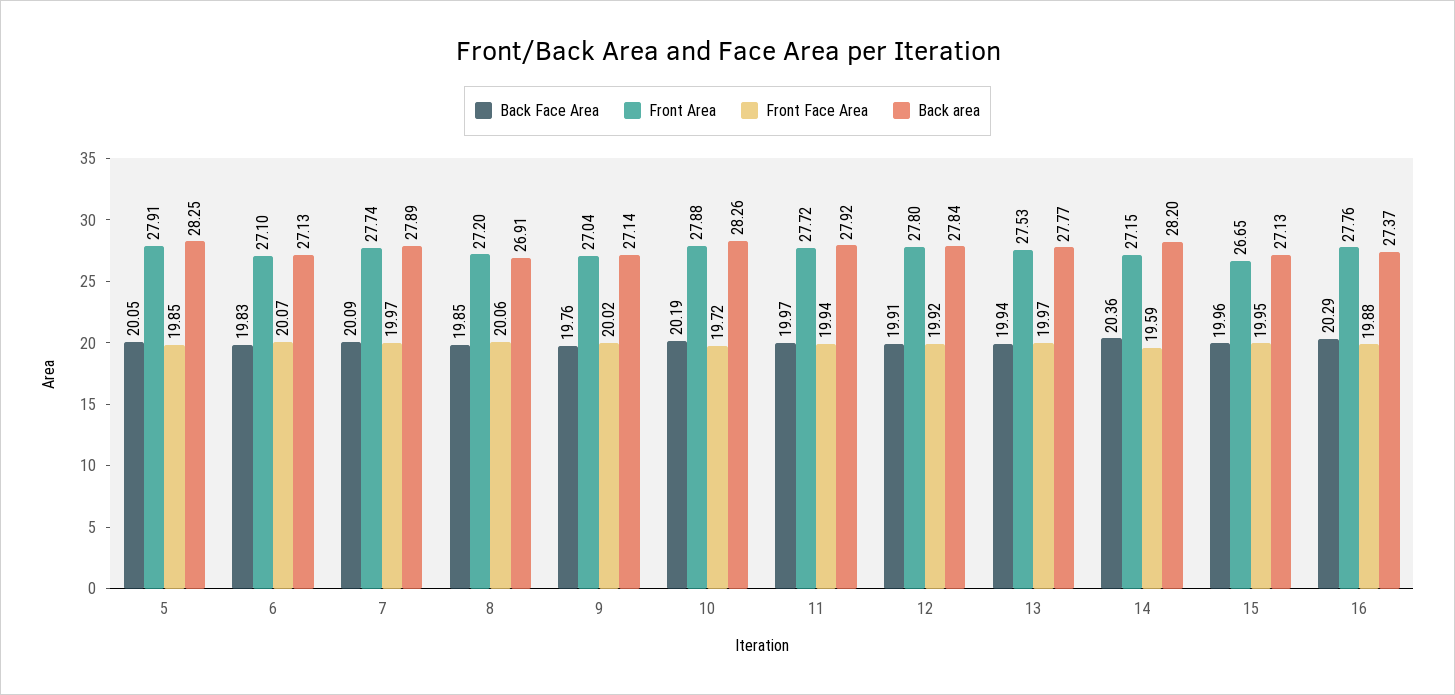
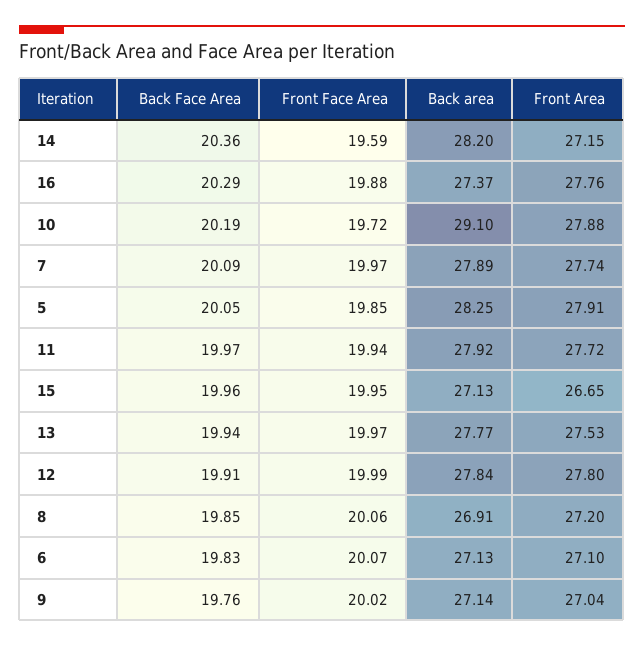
Back area, 10: 28.26 -> 29.1
Front Face Area, 12: 19.92 -> 19.99

